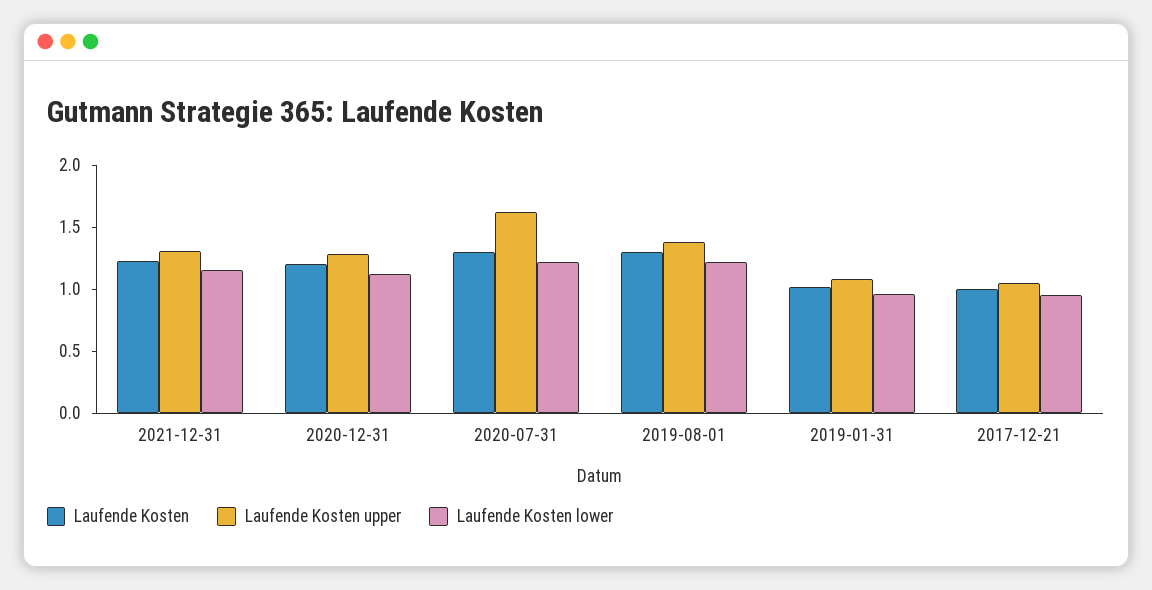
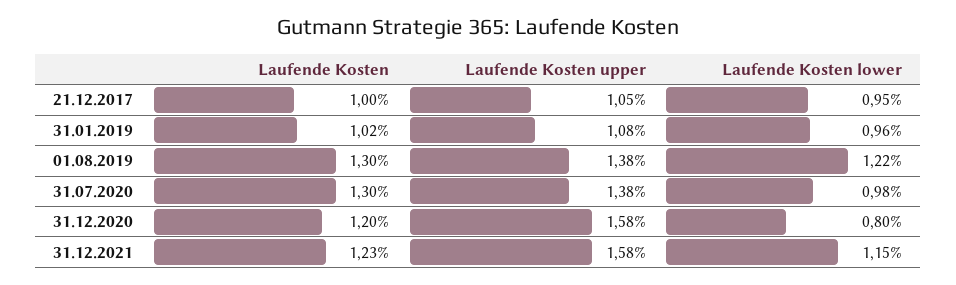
Laufende Kosten upper, 2021-12-31: 1.3 -> 1.58
Laufende Kosten upper, 2020-12-31: 1.3 -> 1.58
Laufende Kosten lower, 2020-12-31: 1.1 -> 0.8
Laufende Kosten upper, 2020-07-31: 1.6 -> 1.38
Laufende Kosten lower, 2020-07-31: 1.2 -> 0.98

